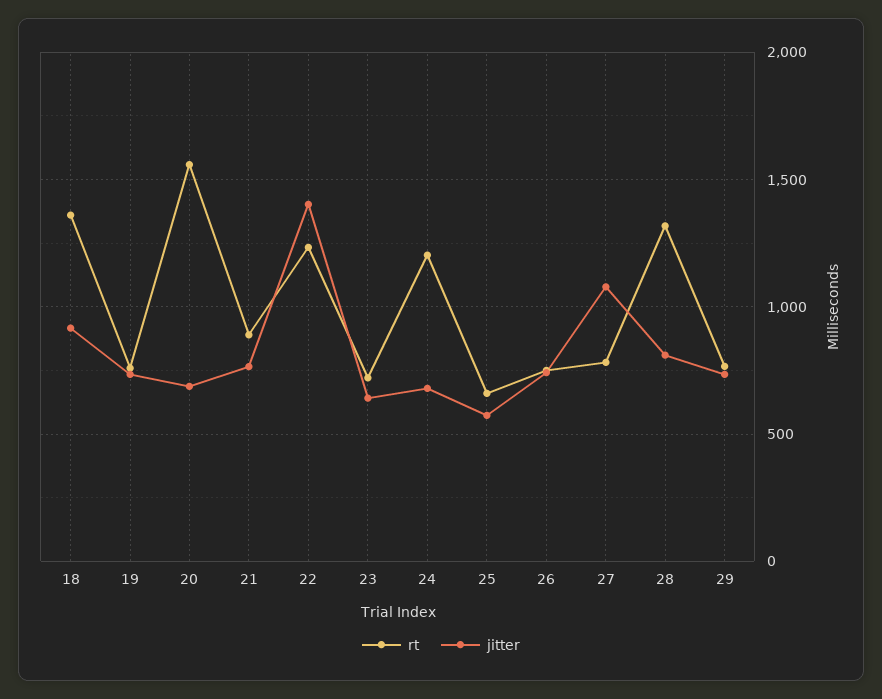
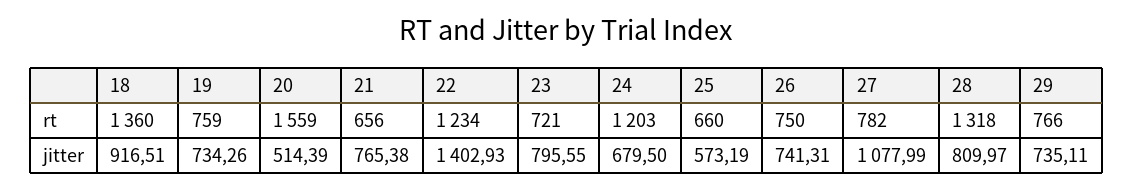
jitter, 20: 700 -> 514.39
rt, 21: 900 -> 656
jitter, 23: 650 -> 795.55

